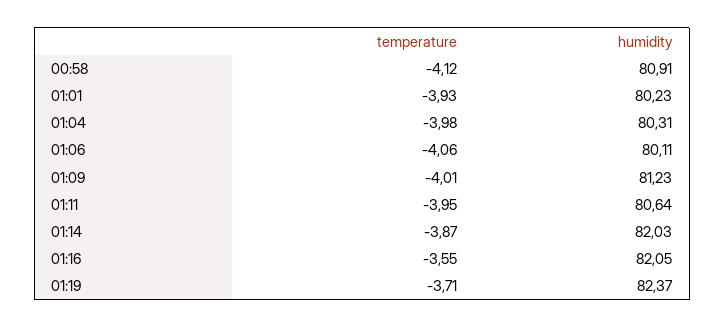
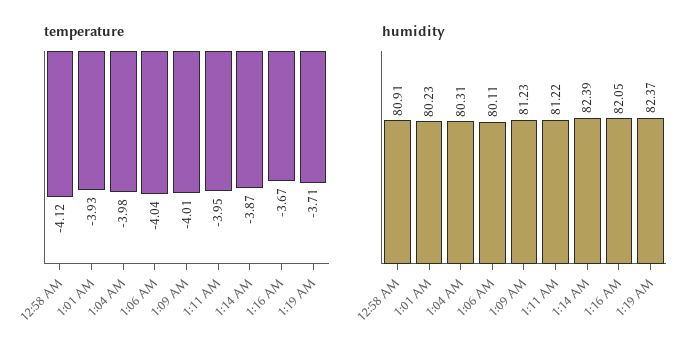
temperature, 01:06: -4.06 -> -4.04
humidity, 01:11: 80.64 -> 81.22
humidity, 01:14: 82.03 -> 82.39
temperature, 01:16: -3.55 -> -3.67

